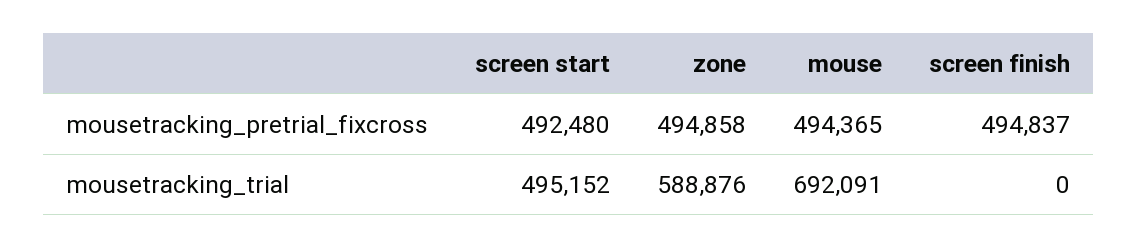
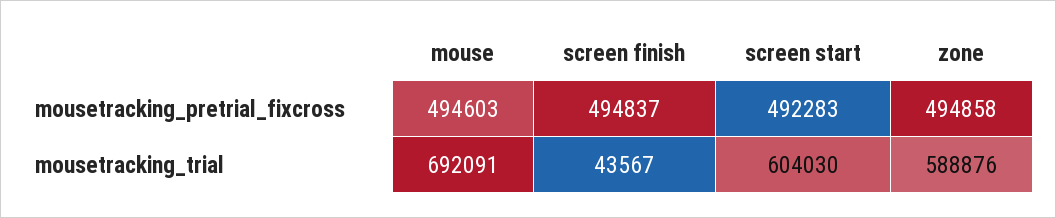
screen start, mousetracking_pretrial_fixcross: 492480 -> 492283
mouse, mousetracking_pretrial_fixcross: 494365 -> 494603
screen start, mousetracking_trial: 495152 -> 604030
screen finish, mousetracking_trial: 0 -> 43567

